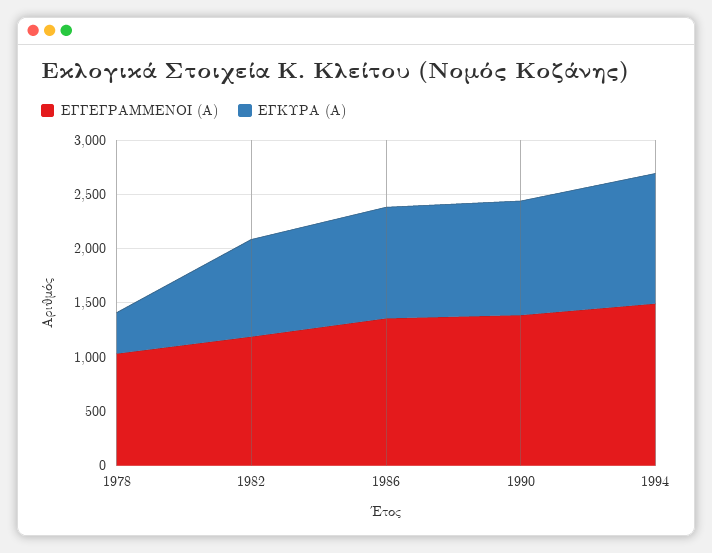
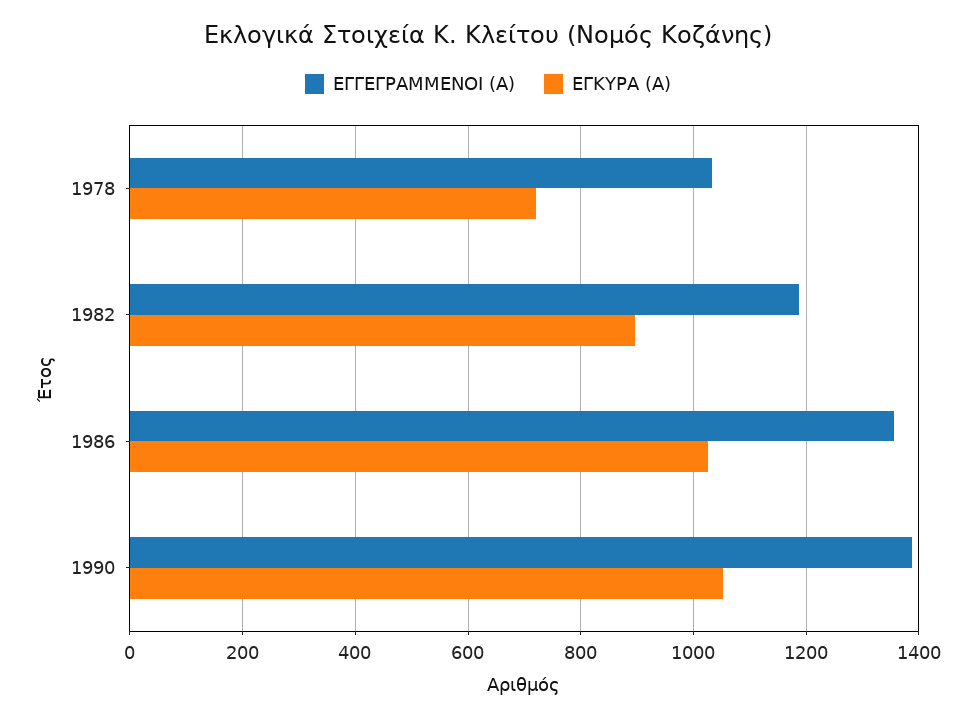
ΕΓΚΥΡΑ (Α), 1978: 400 -> 720
ΕΓΓΕΓΡΑΜΜΕΝΟΙ (Α), 1994: 1500 -> none
ΕΓΚΥΡΑ (Α), 1994: 1200 -> none

